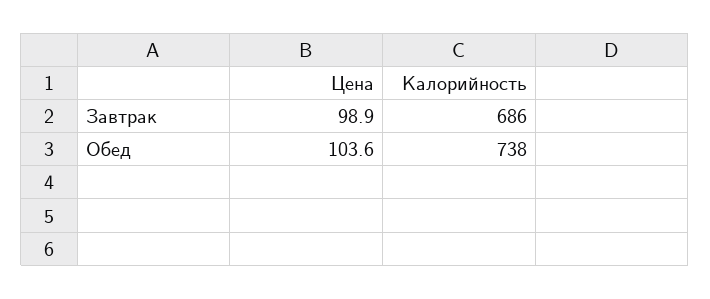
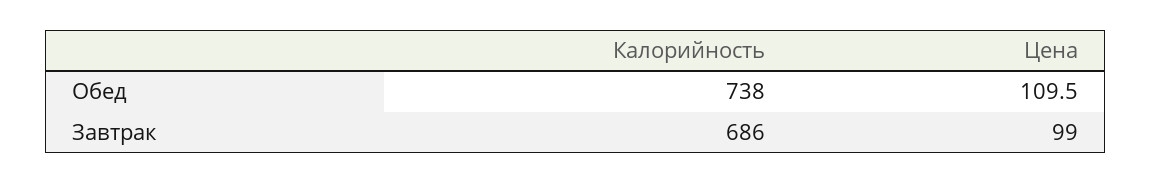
Цена, Завтрак: 98.9 -> 99
Цена, Обед: 103.6 -> 109.5

